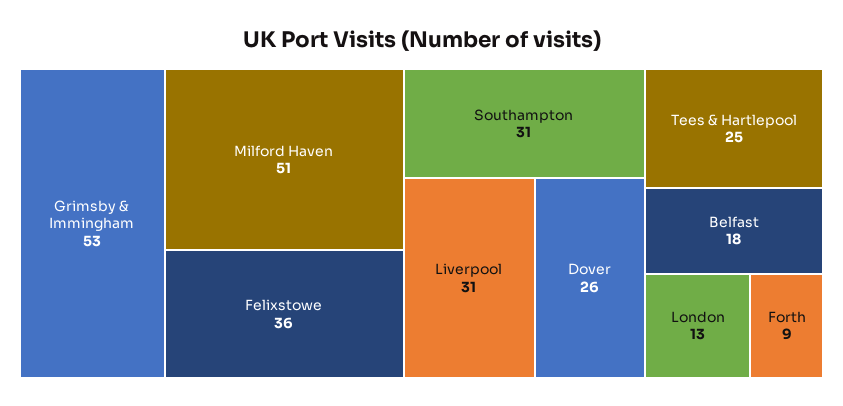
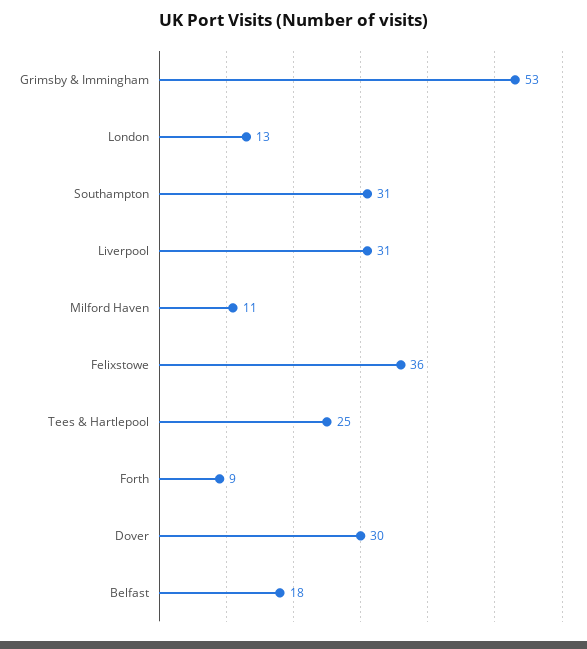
Milford Haven: 51 -> 11
Dover: 26 -> 30

